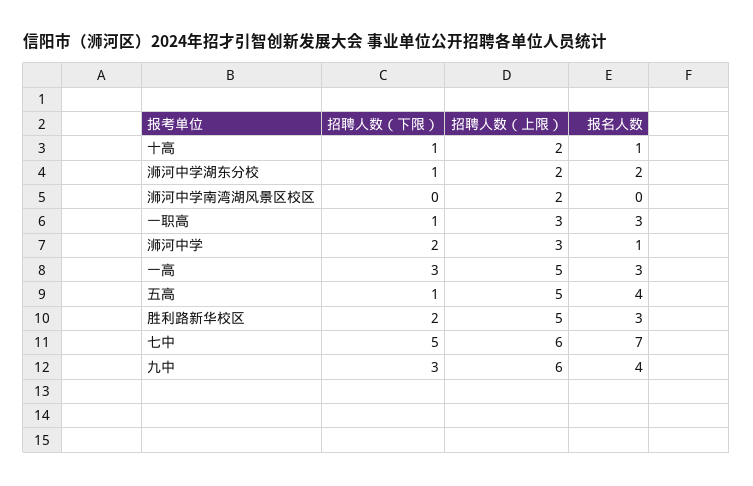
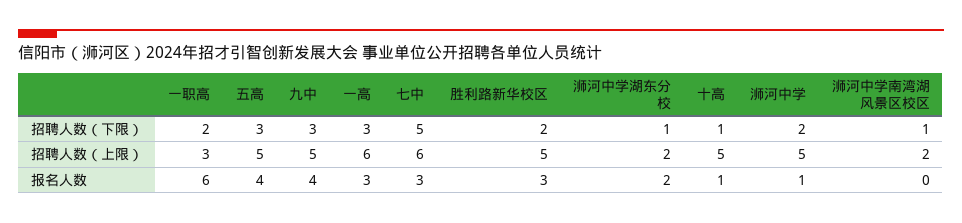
招聘人数（上限）, 十高: 2 -> 5
招聘人数（下限）, 浉河中学南湾湖风景区校区: 0 -> 1
招聘人数（下限）, 一职高: 1 -> 2
报名人数, 一职高: 3 -> 6
招聘人数（上限）, 浉河中学: 3 -> 5
招聘人数（上限）, 一高: 5 -> 6
招聘人数（下限）, 五高: 1 -> 3
报名人数, 七中: 7 -> 3
招聘人数（上限）, 九中: 6 -> 5

